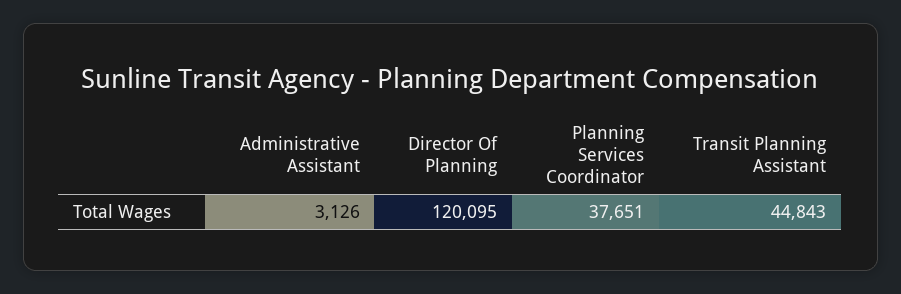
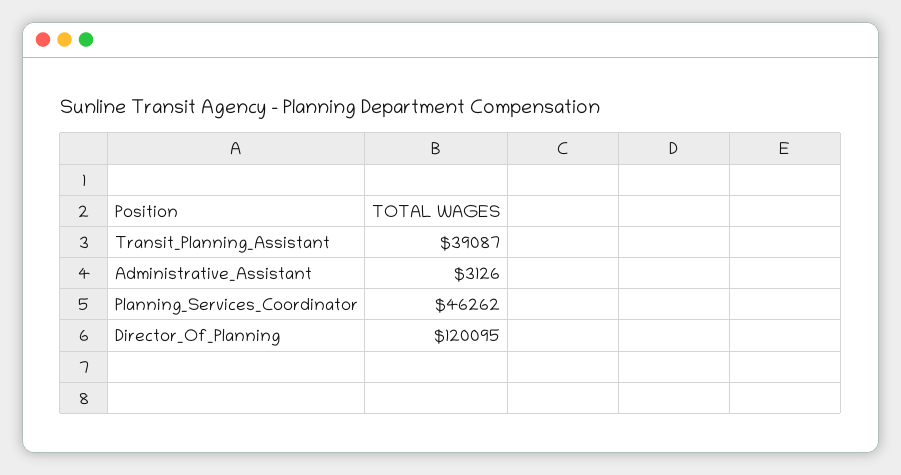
Planning Services Coordinator: 37651 -> 46262
Transit Planning Assistant: 44843 -> 39087

